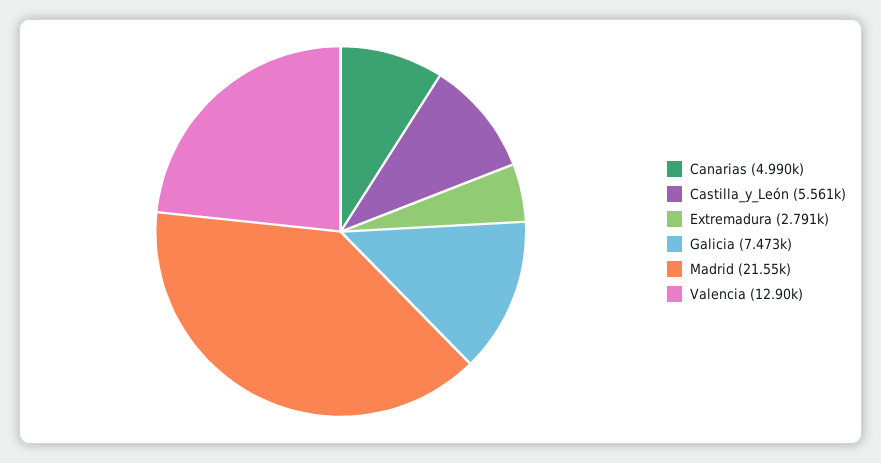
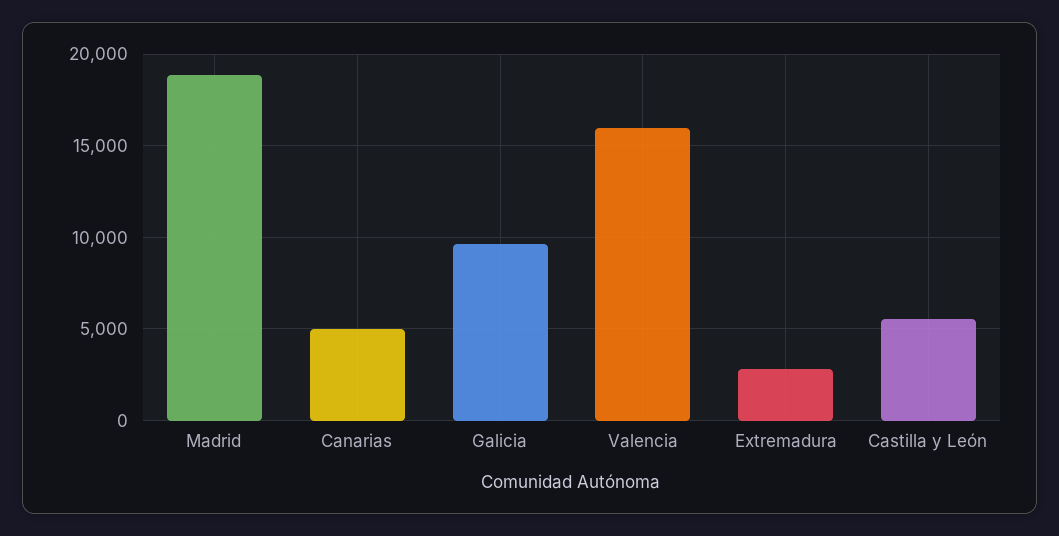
Galicia: 7473 -> 9500
Madrid: 21550 -> 19000
Valencia: 12900 -> 16000

